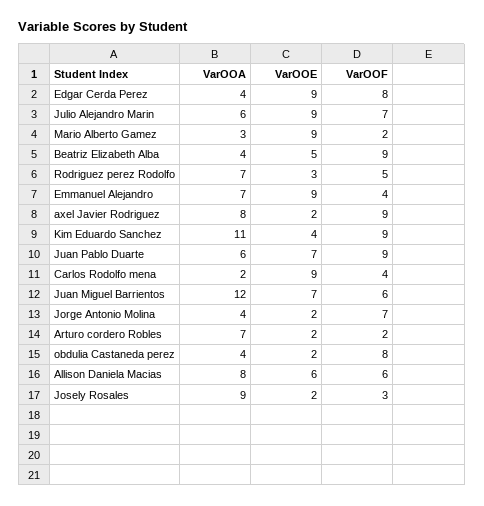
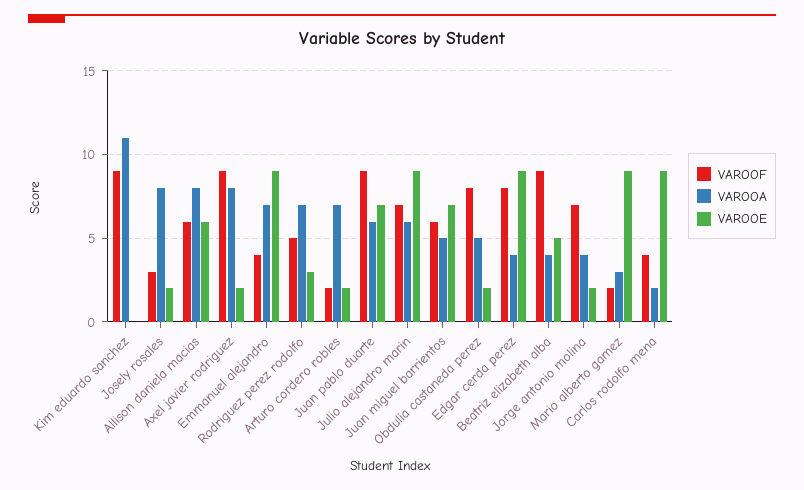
VarOOE, Kim Eduardo Sanchez: 4 -> 0
VarOOA, Juan Miguel Barrientos: 12 -> 5
VarOOA, obdulia Castaneda perez: 4 -> 5
VarOOA, Josely Rosales: 9 -> 8

